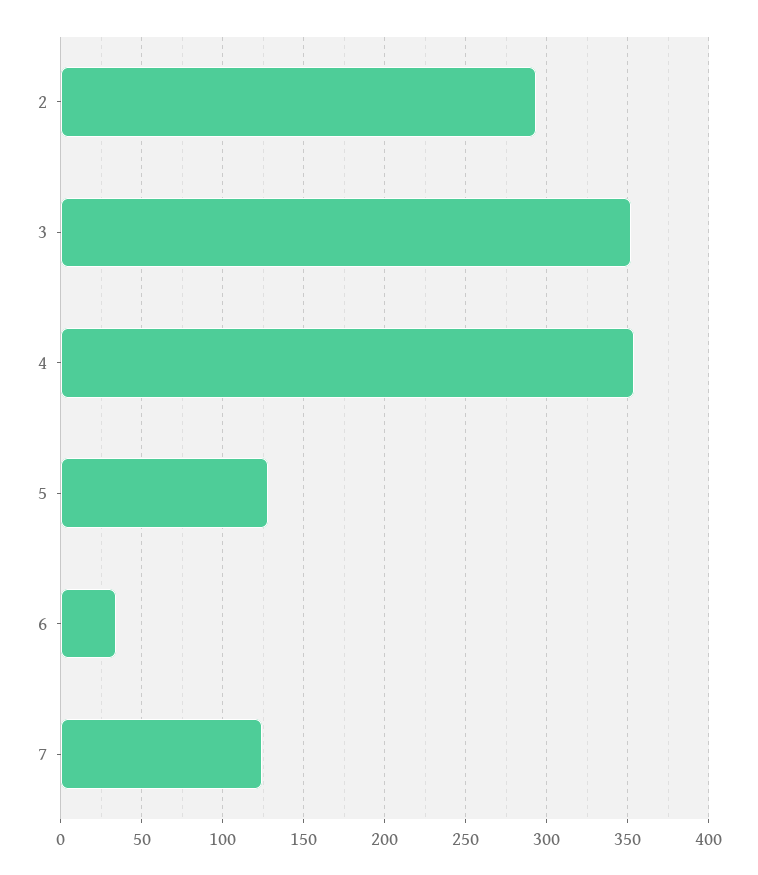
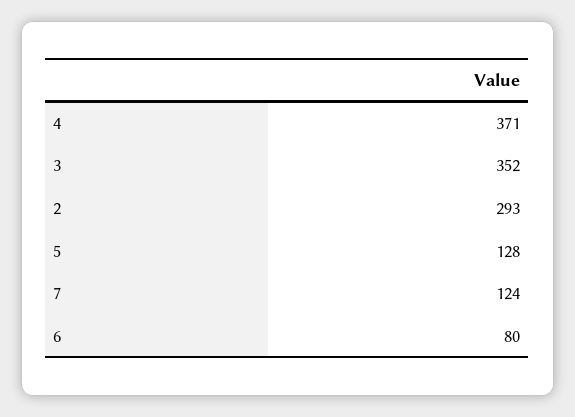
4: 355 -> 371
6: 35 -> 80

